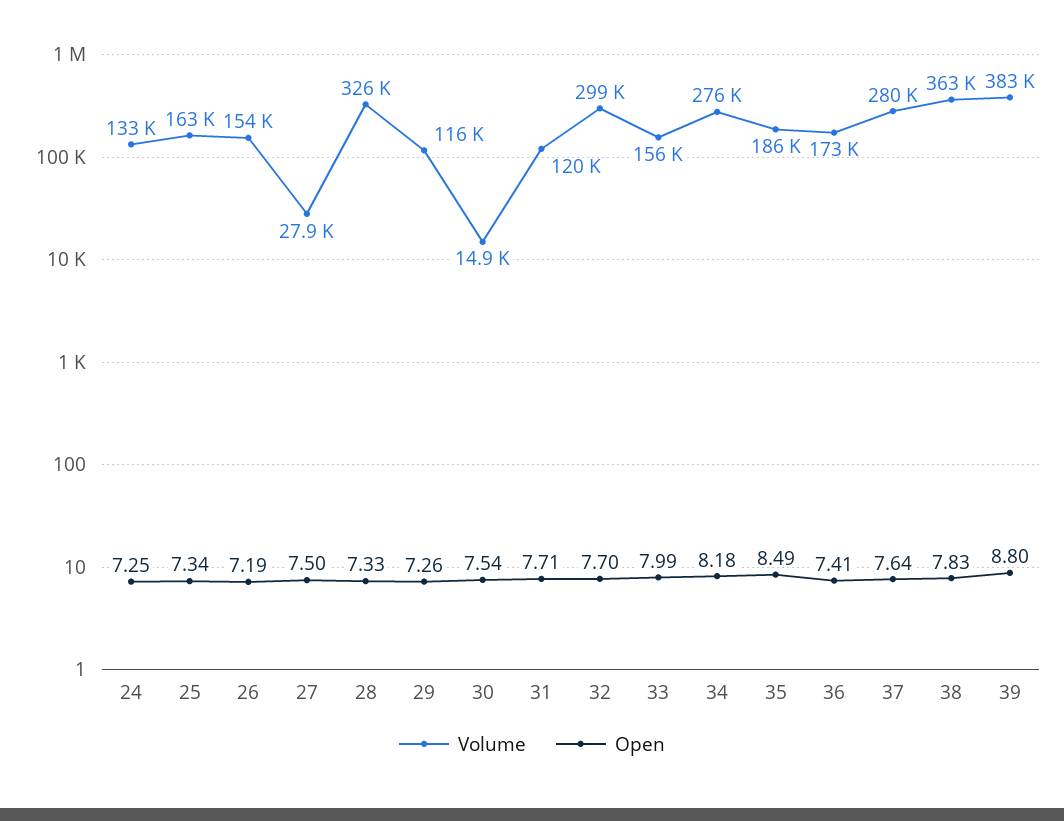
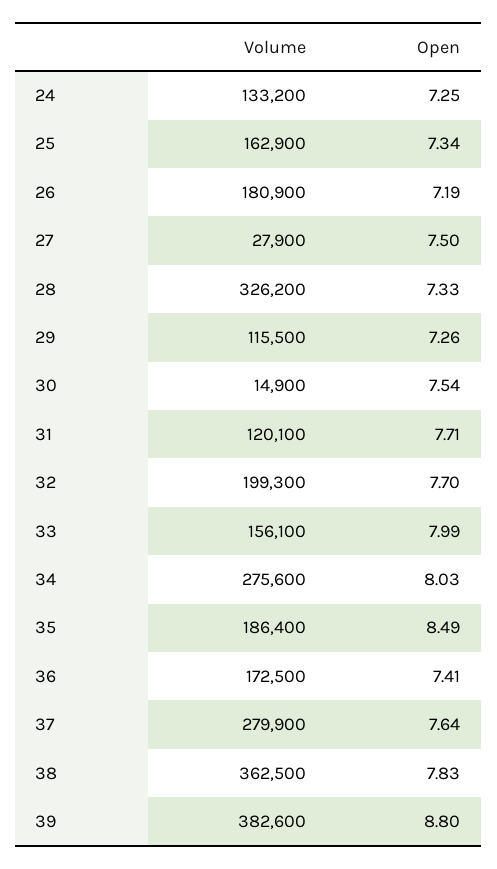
Volume, 26: 154000 -> 180900
Volume, 32: 299000 -> 199300
Open, 34: 8.18 -> 8.03

